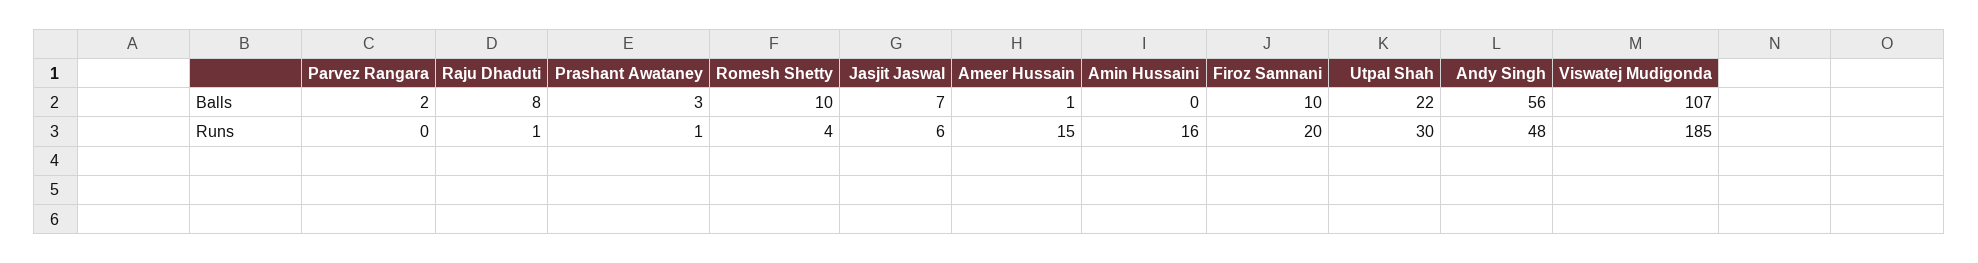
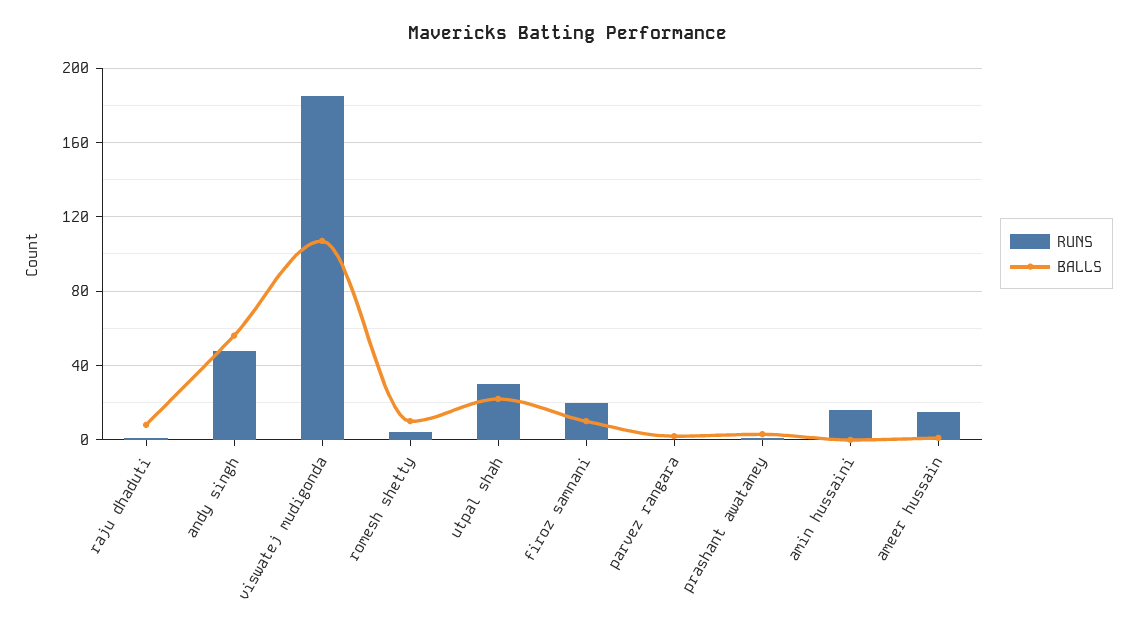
Balls, Jasjit Jaswal: 7 -> none
Runs, Jasjit Jaswal: 6 -> none

